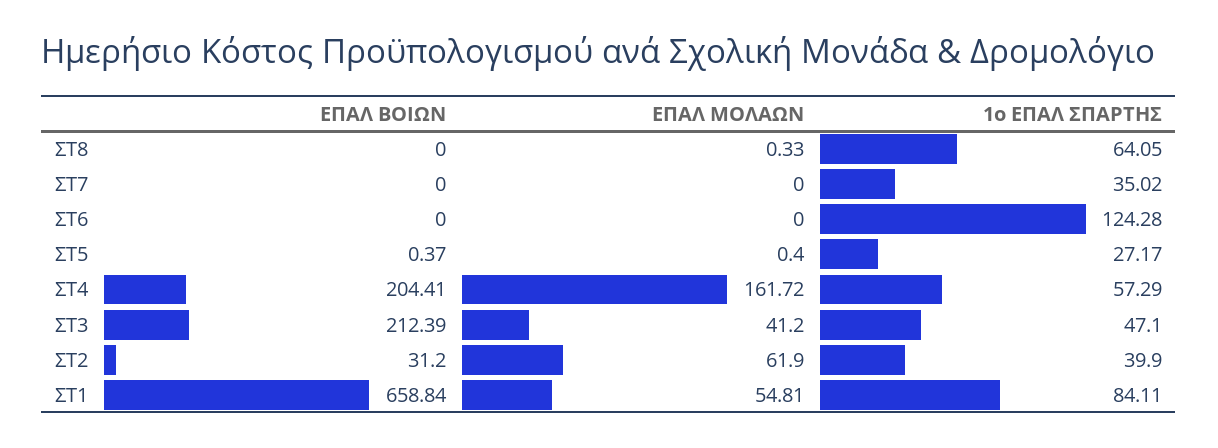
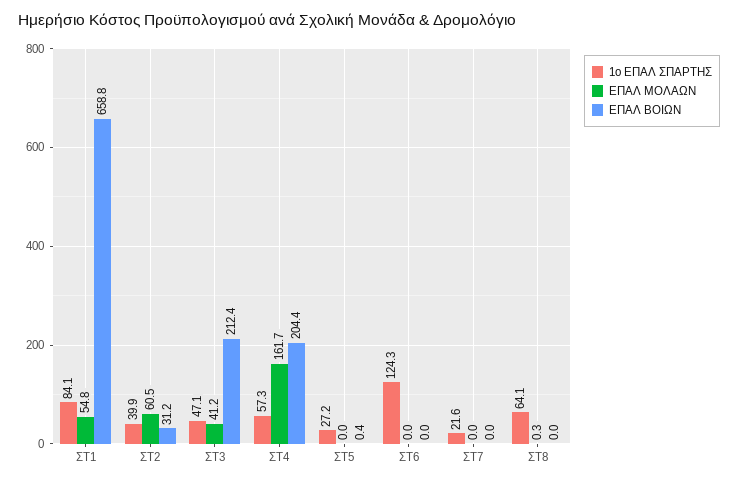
1ο ΕΠΑΛ ΣΠΑΡΤΗΣ, ΣΤ7: 35.02 -> 21.6
ΕΠΑΛ ΜΟΛΑΩΝ, ΣΤ5: 0.4 -> 0
ΕΠΑΛ ΜΟΛΑΩΝ, ΣΤ2: 61.9 -> 60.5

